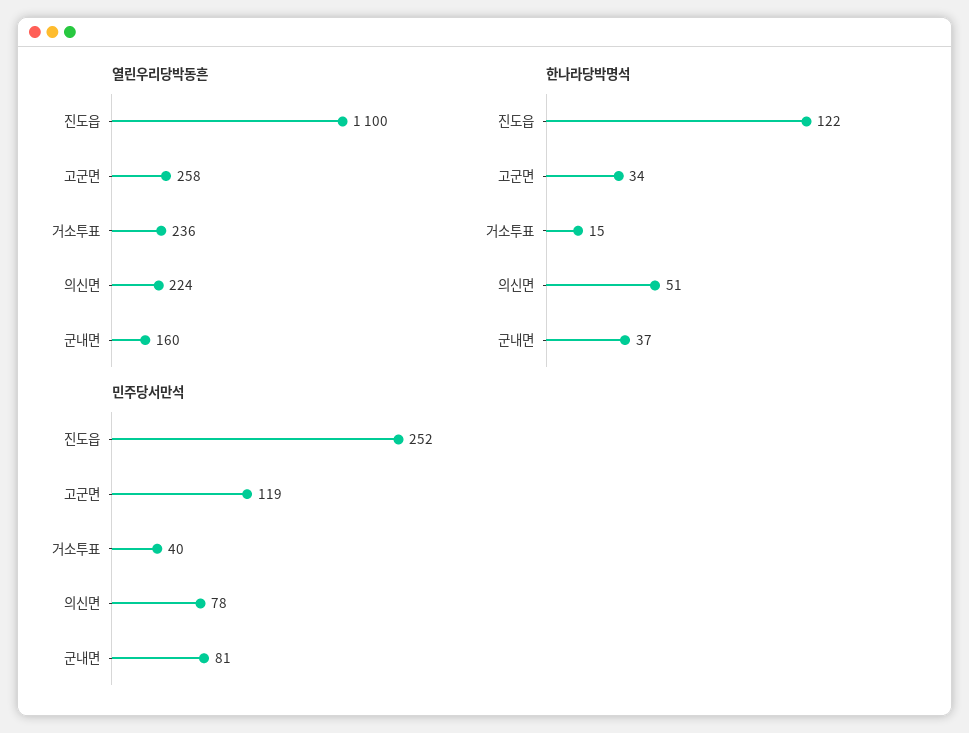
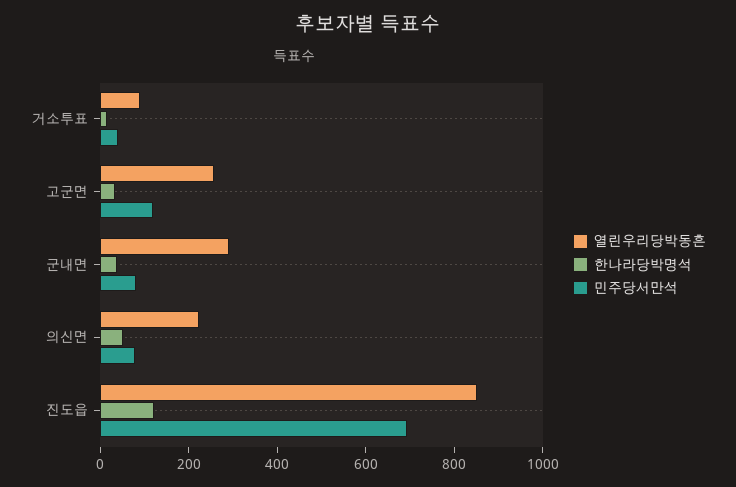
열린우리당박동흔, 진도읍: 1100 -> 850
열린우리당박동흔, 거소투표: 236 -> 100
열린우리당박동흔, 군내면: 160 -> 300
민주당서만석, 진도읍: 252 -> 700

